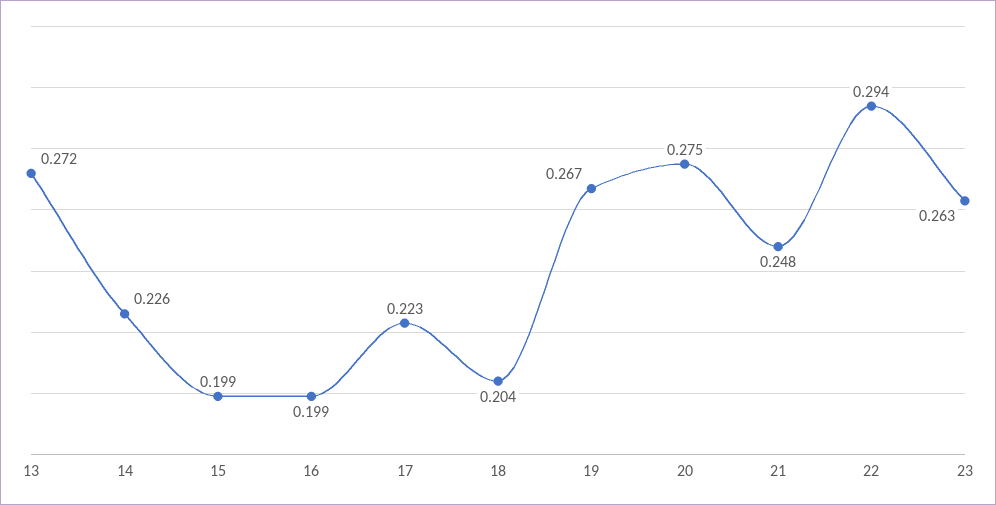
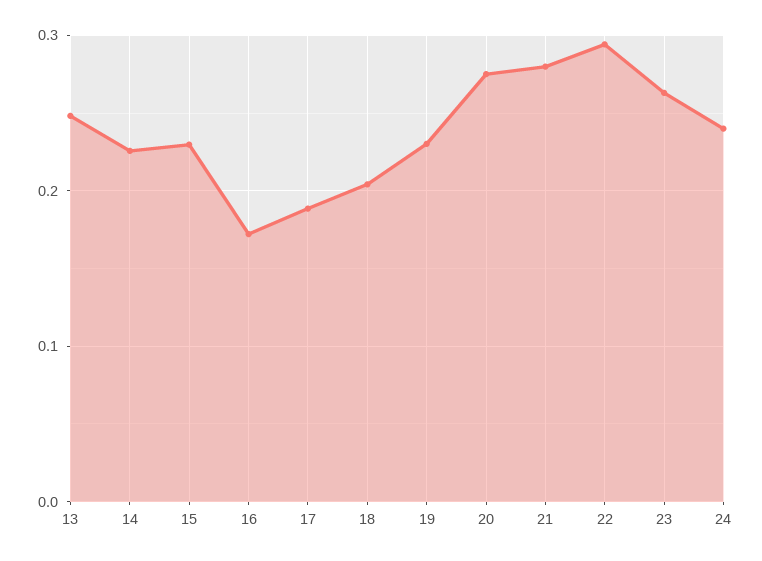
13: 0.272 -> 0.25
15: 0.199 -> 0.23
16: 0.199 -> 0.17
17: 0.223 -> 0.19
19: 0.267 -> 0.23
21: 0.248 -> 0.28
24: none -> 0.24

